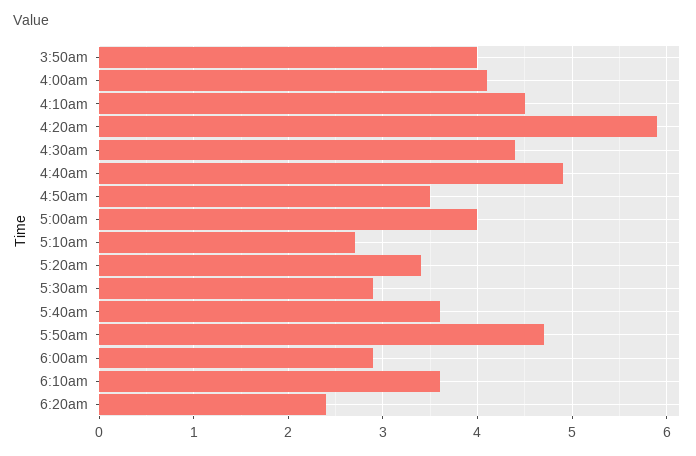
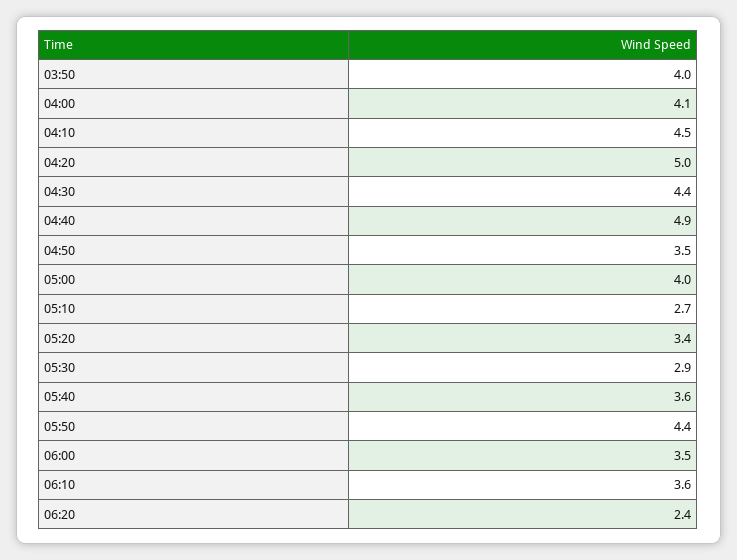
4:20am: 5.9 -> 5
5:50am: 4.7 -> 4.4
6:00am: 2.9 -> 3.5

